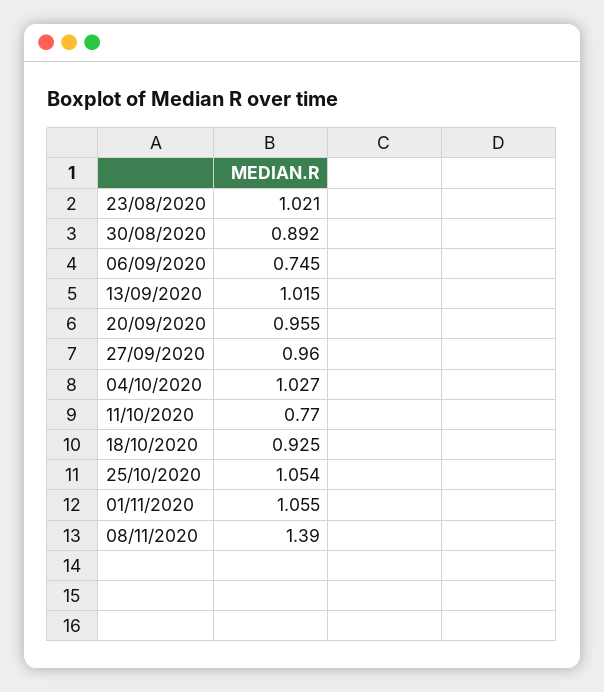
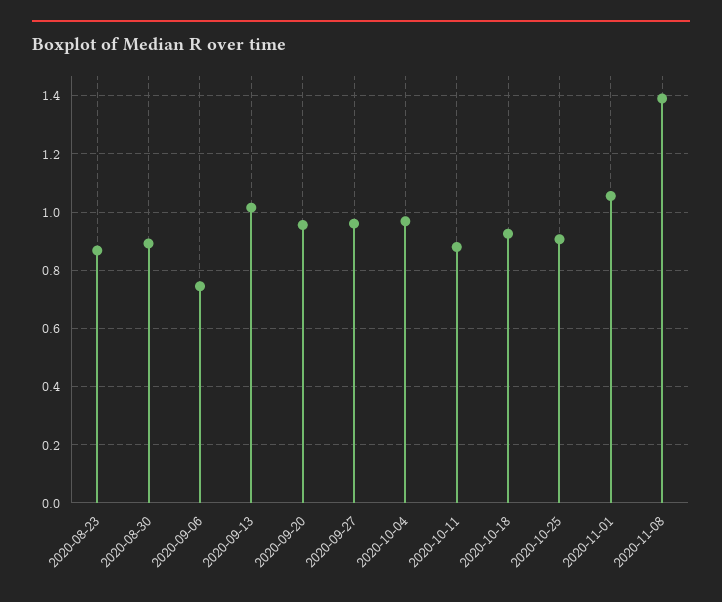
23/08/2020: 1.021 -> 0.875
04/10/2020: 1.027 -> 0.975
11/10/2020: 0.77 -> 0.875
25/10/2020: 1.054 -> 0.9

